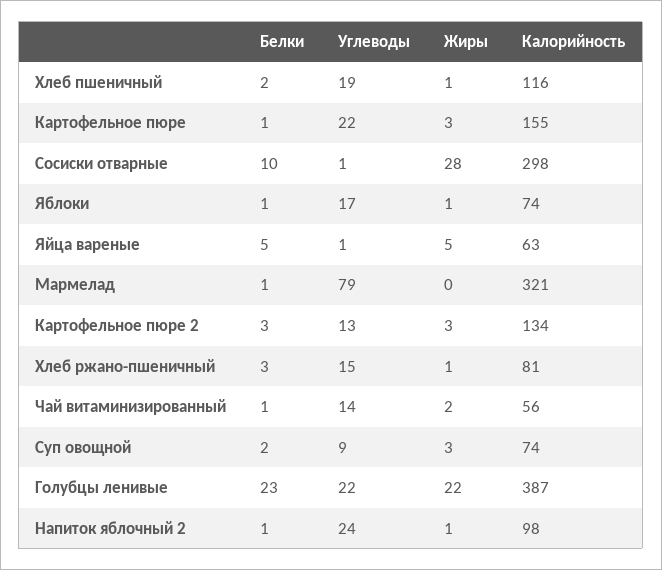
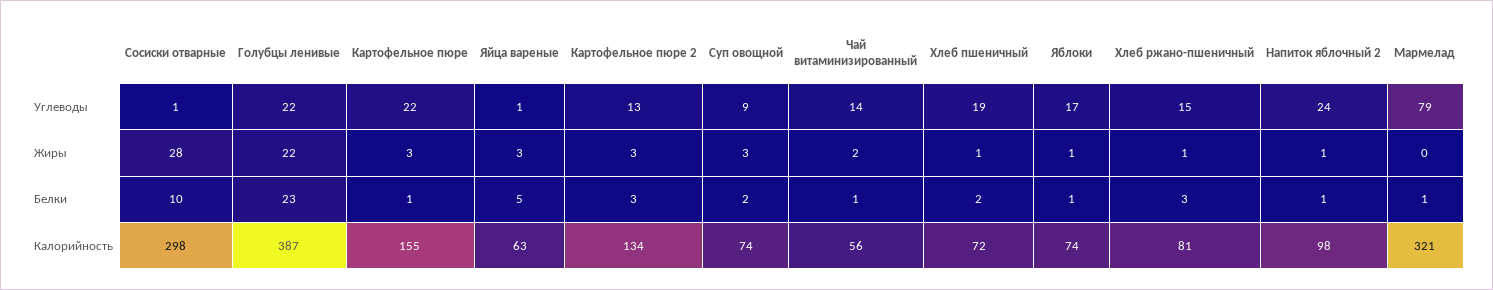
Калорийность, Хлеб пшеничный: 116 -> 72
Жиры, Яйца вареные: 5 -> 3

